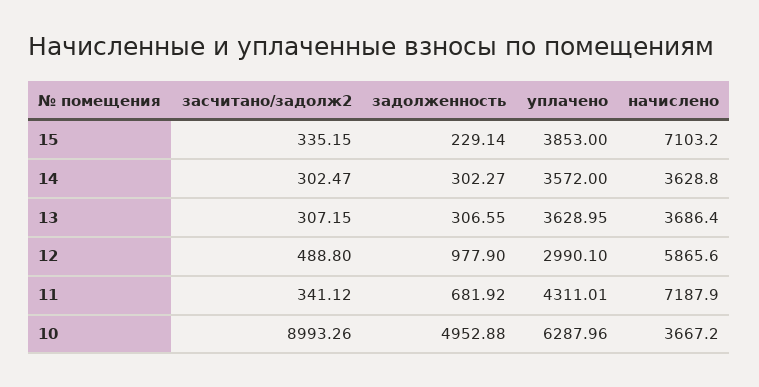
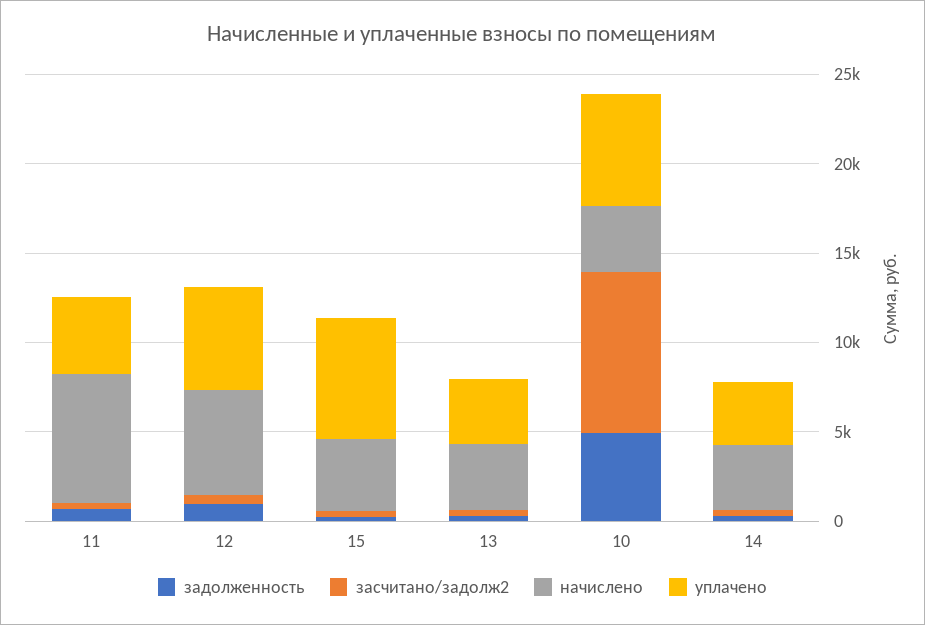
уплачено, 15: 3853 -> 7000
начислено, 15: 7103.2 -> 4000
уплачено, 12: 2990.1 -> 6000

